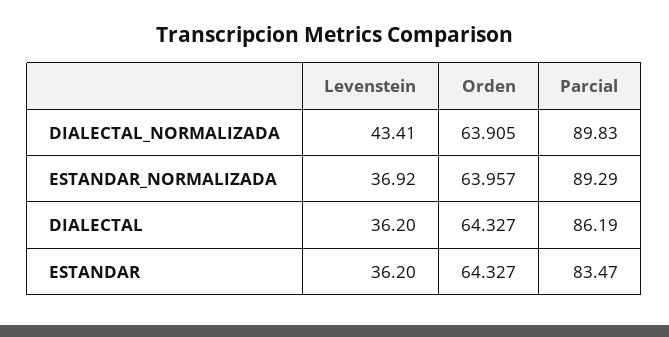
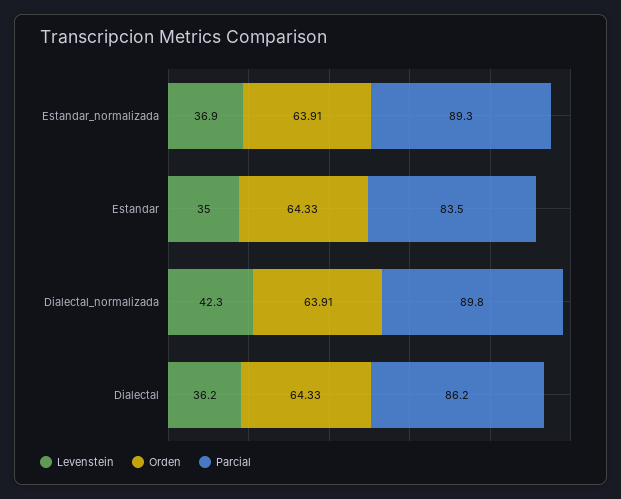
Levenstein, DIALECTAL_NORMALIZADA: 43.41 -> 42.3
Orden, ESTANDAR_NORMALIZADA: 63.957 -> 63.91
Levenstein, ESTANDAR: 36.2 -> 35

